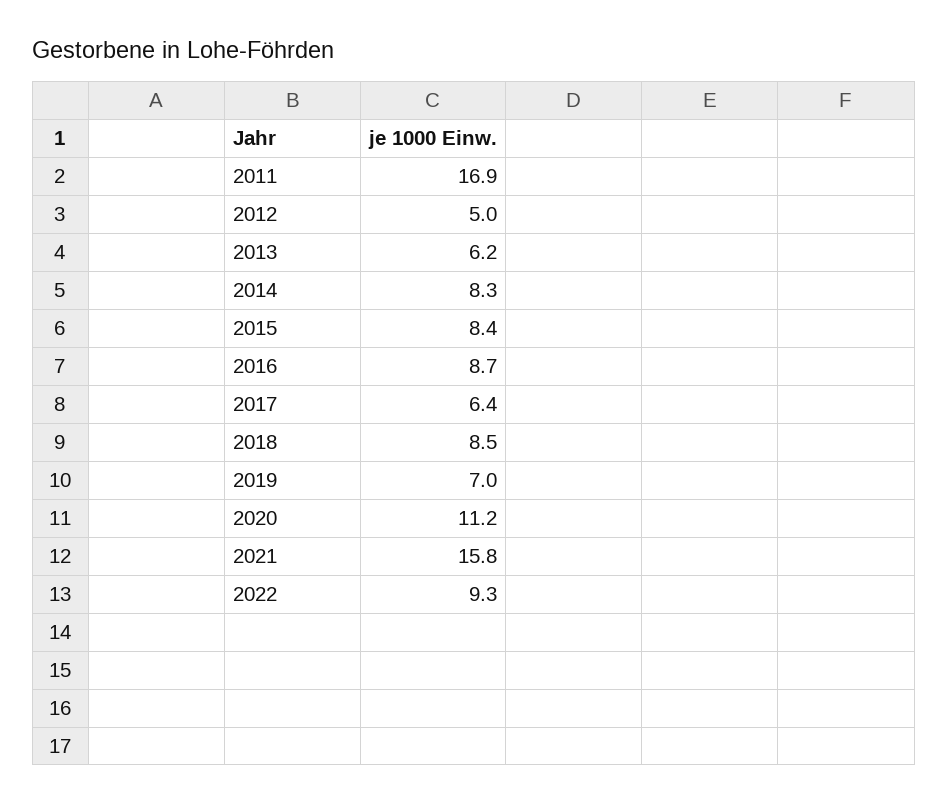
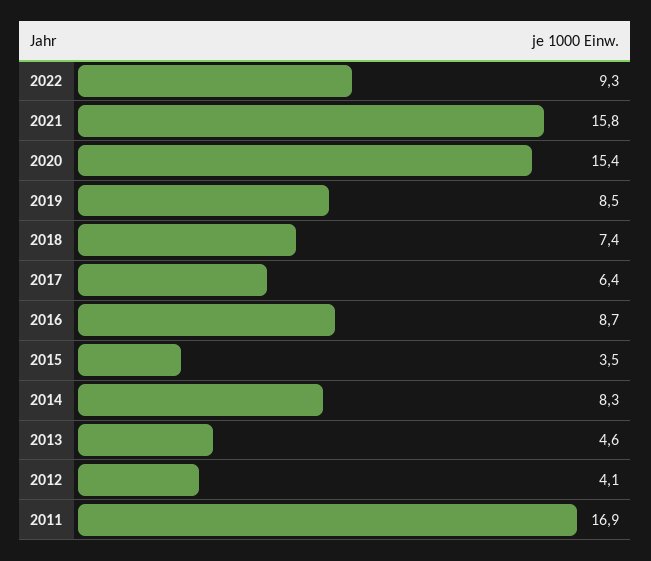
2012: 5 -> 4.1
2013: 6.2 -> 4.6
2015: 8.4 -> 3.5
2018: 8.5 -> 7.4
2019: 7 -> 8.5
2020: 11.2 -> 15.4

